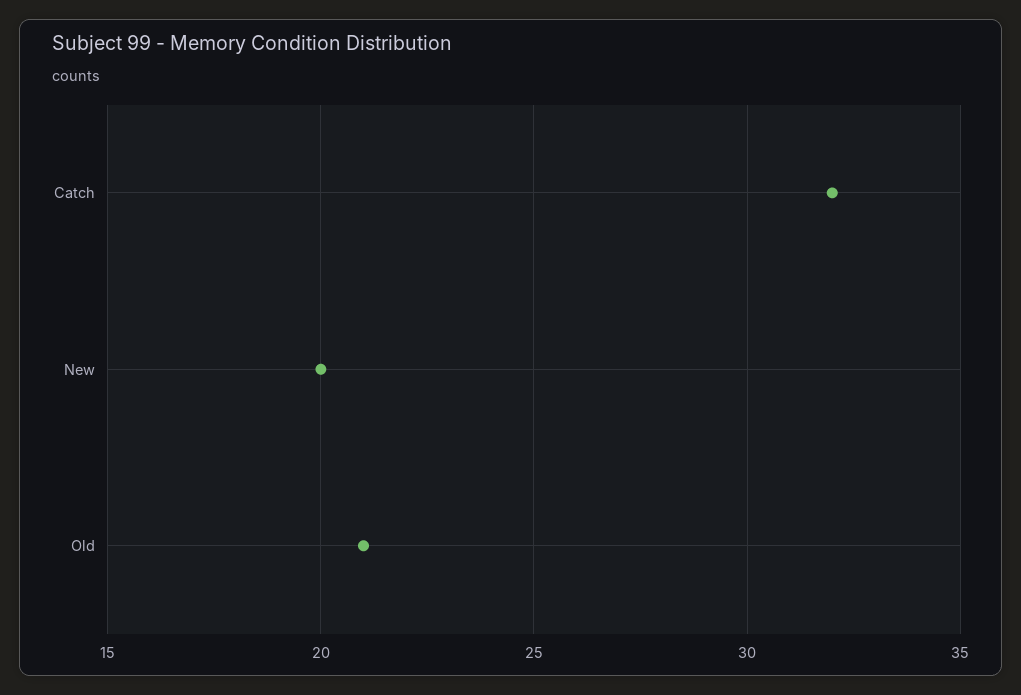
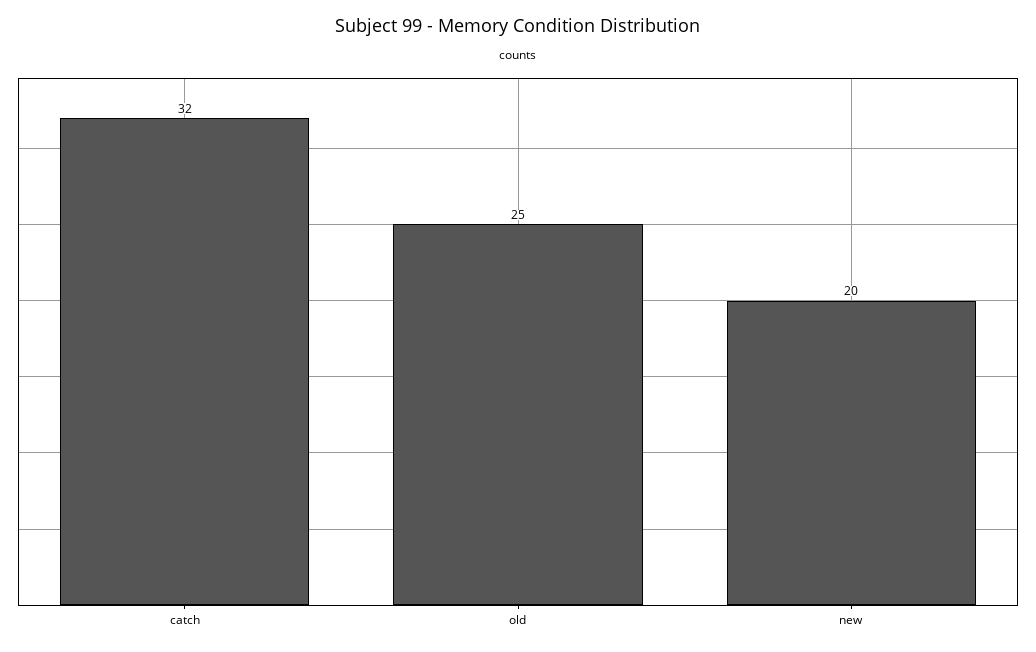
Old: 21 -> 25

